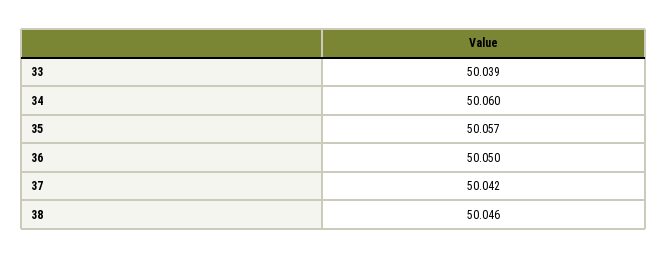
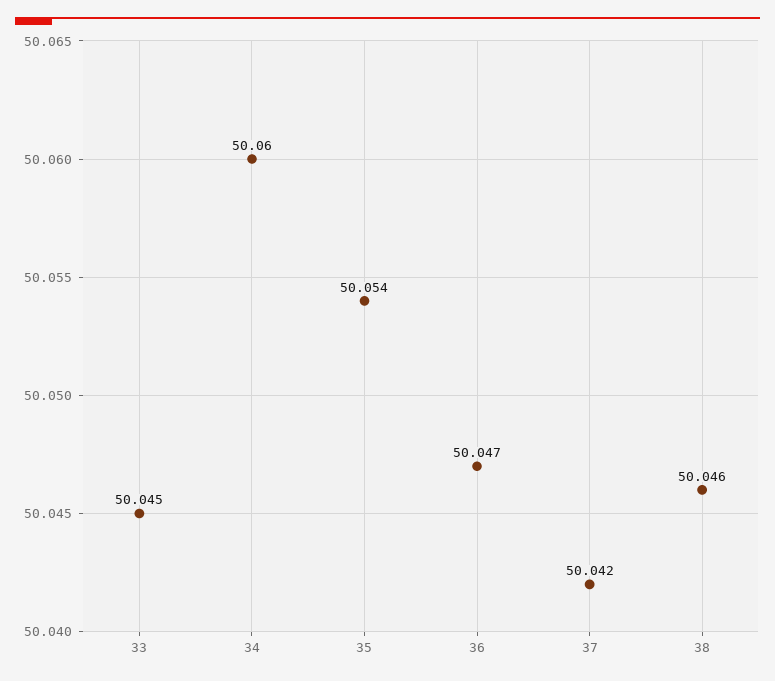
33: 50.039 -> 50.045
35: 50.057 -> 50.054
36: 50.05 -> 50.047

